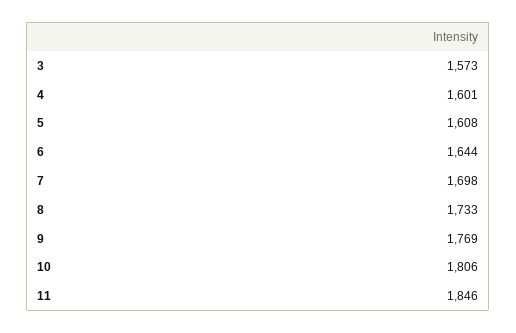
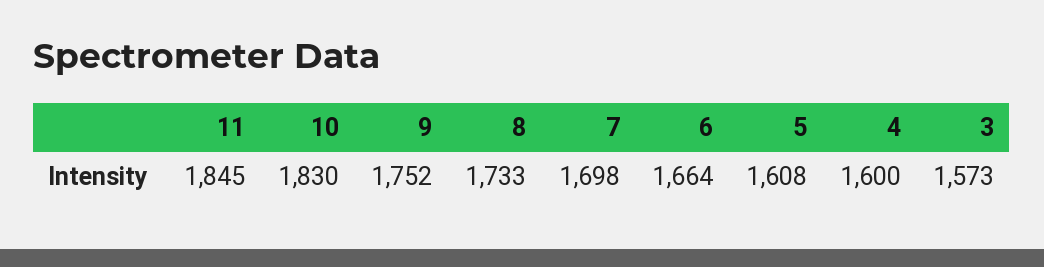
4: 1601 -> 1600
6: 1644 -> 1664
9: 1769 -> 1752
10: 1806 -> 1830
11: 1846 -> 1845

